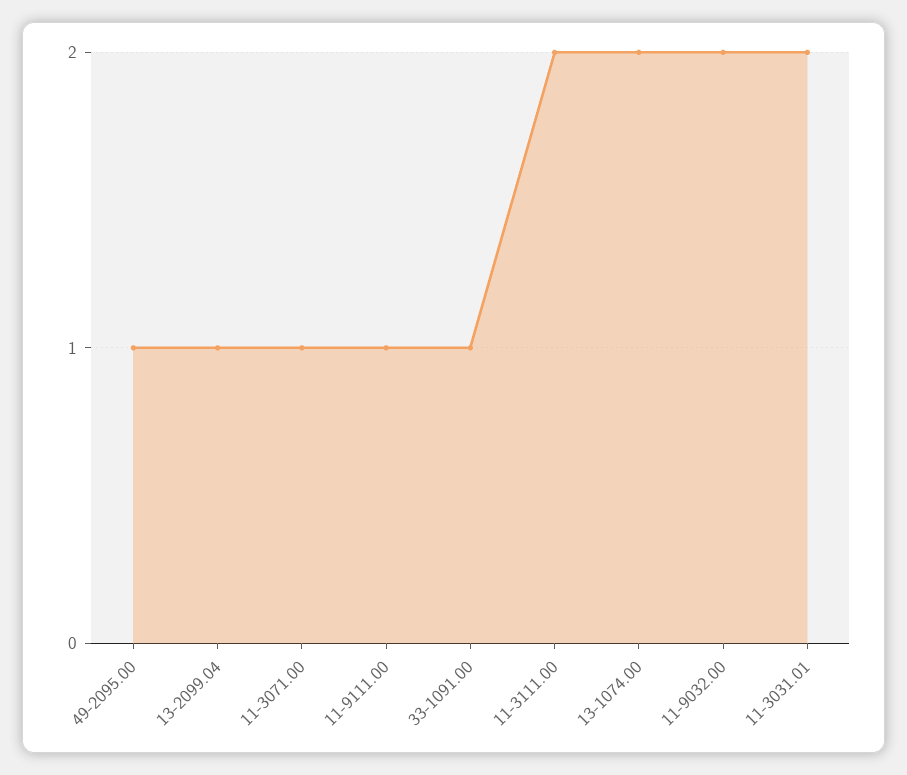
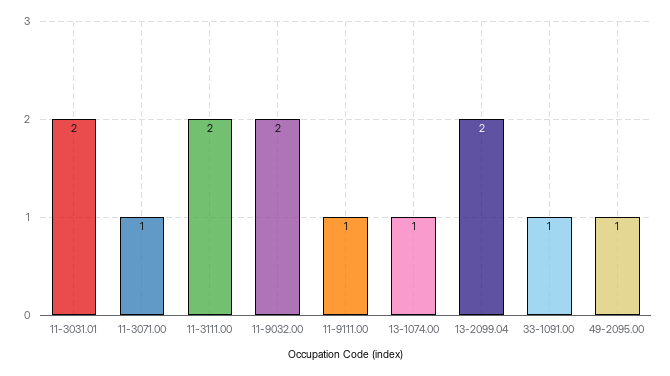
13-2099.04: 1 -> 2
13-1074.00: 2 -> 1

